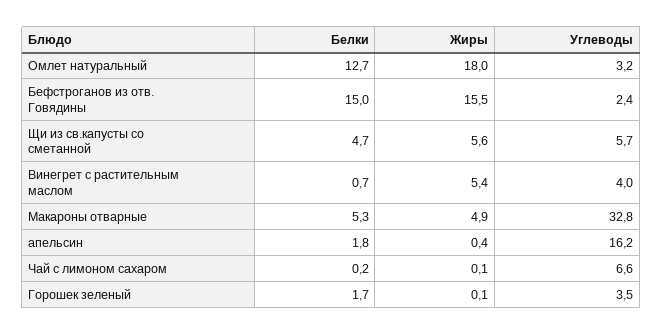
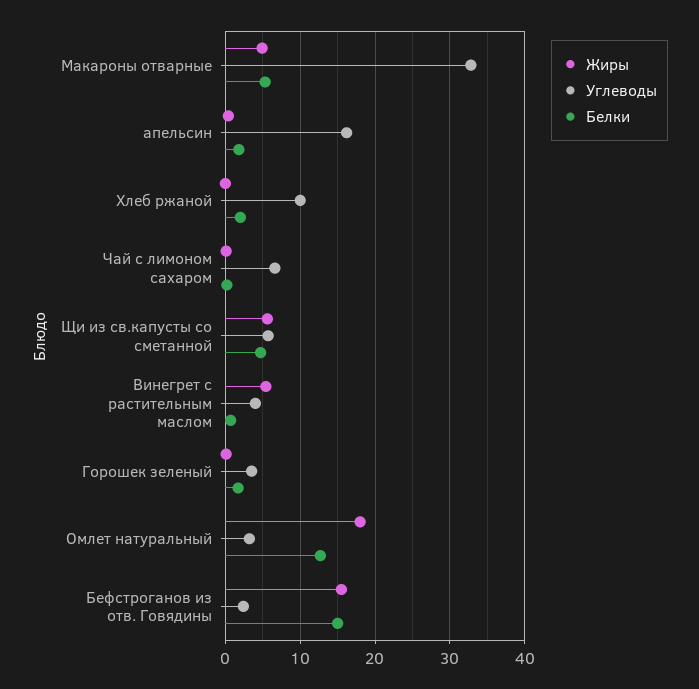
Жиры, Хлеб ржаной: none -> 0
Углеводы, Хлеб ржаной: none -> 10
Белки, Хлеб ржаной: none -> 2

